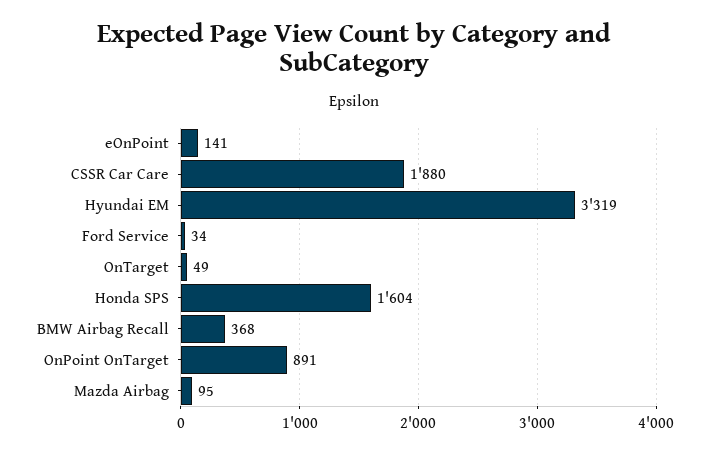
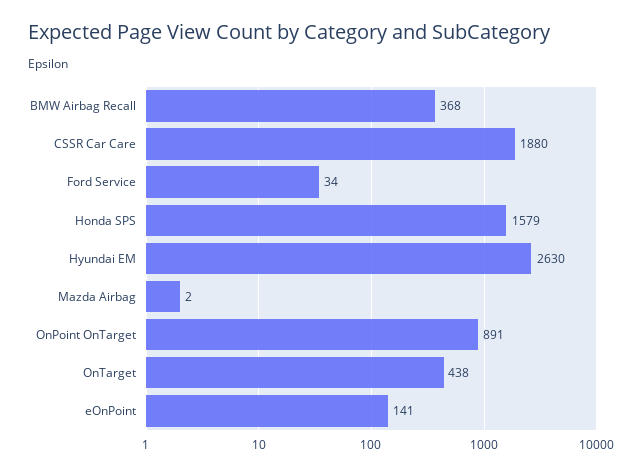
Hyundai EM: 3319 -> 2630
OnTarget: 49 -> 438
Honda SPS: 1604 -> 1579
Mazda Airbag: 95 -> 2

